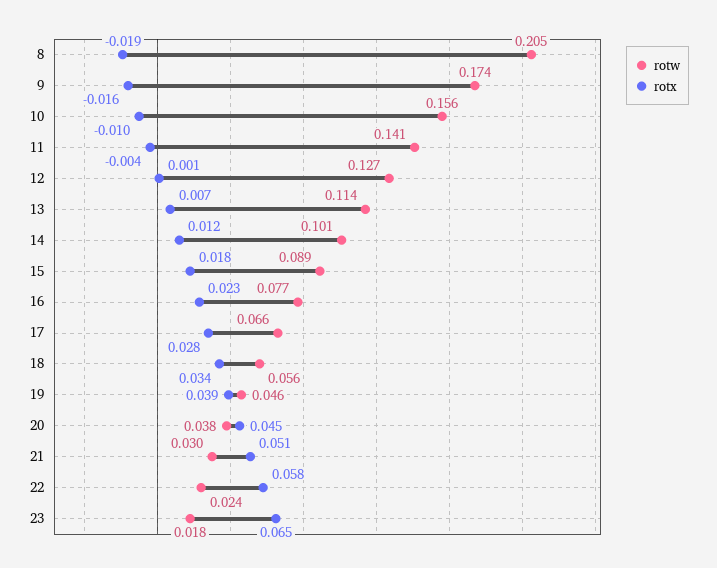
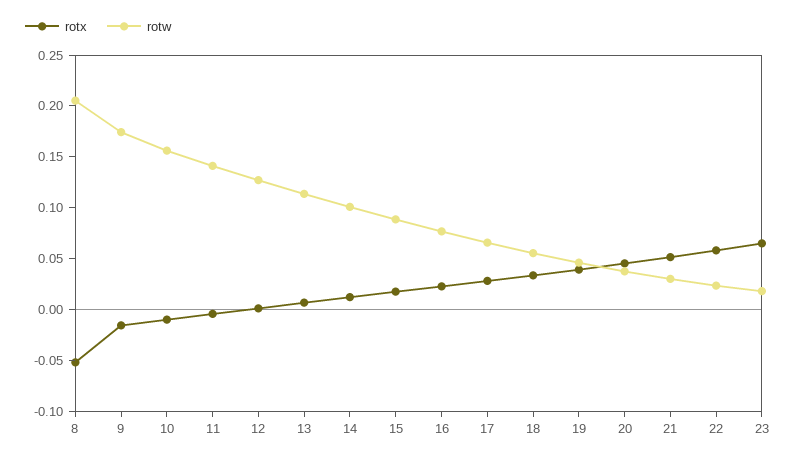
rotx, 8: -0.019 -> -0.05

